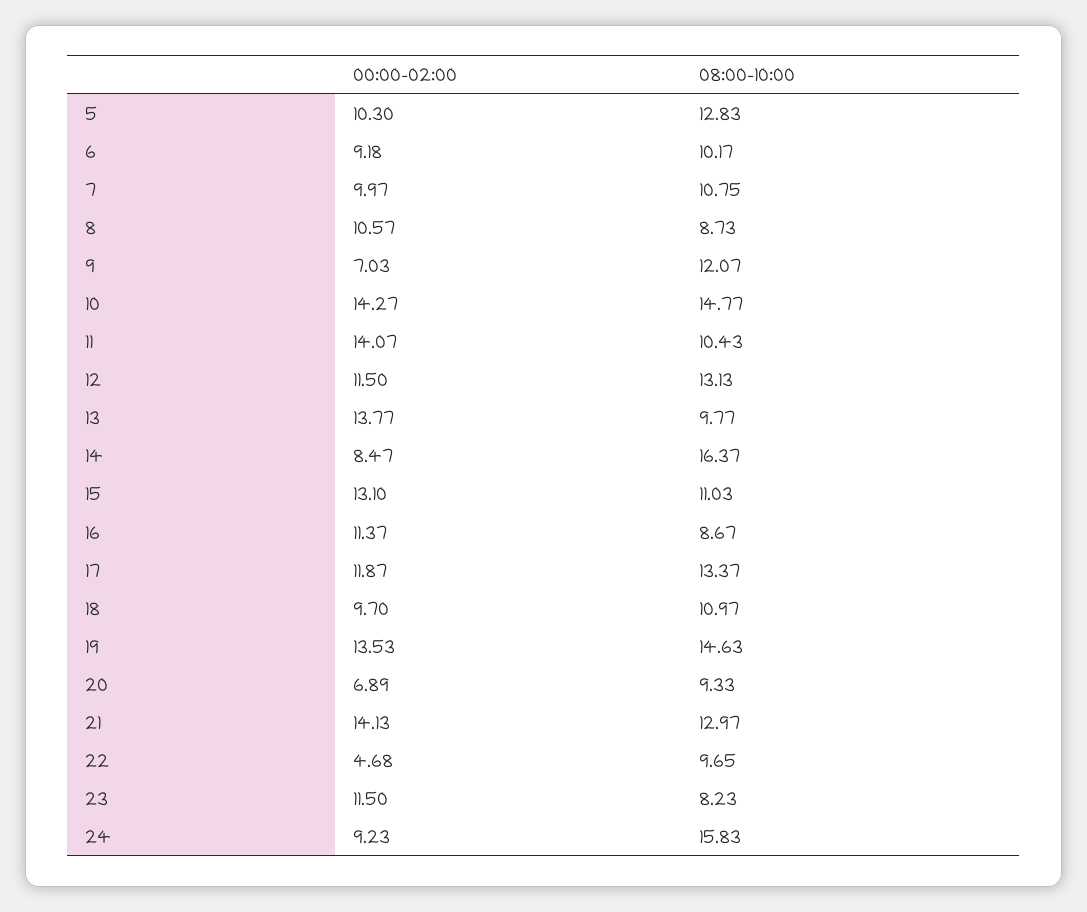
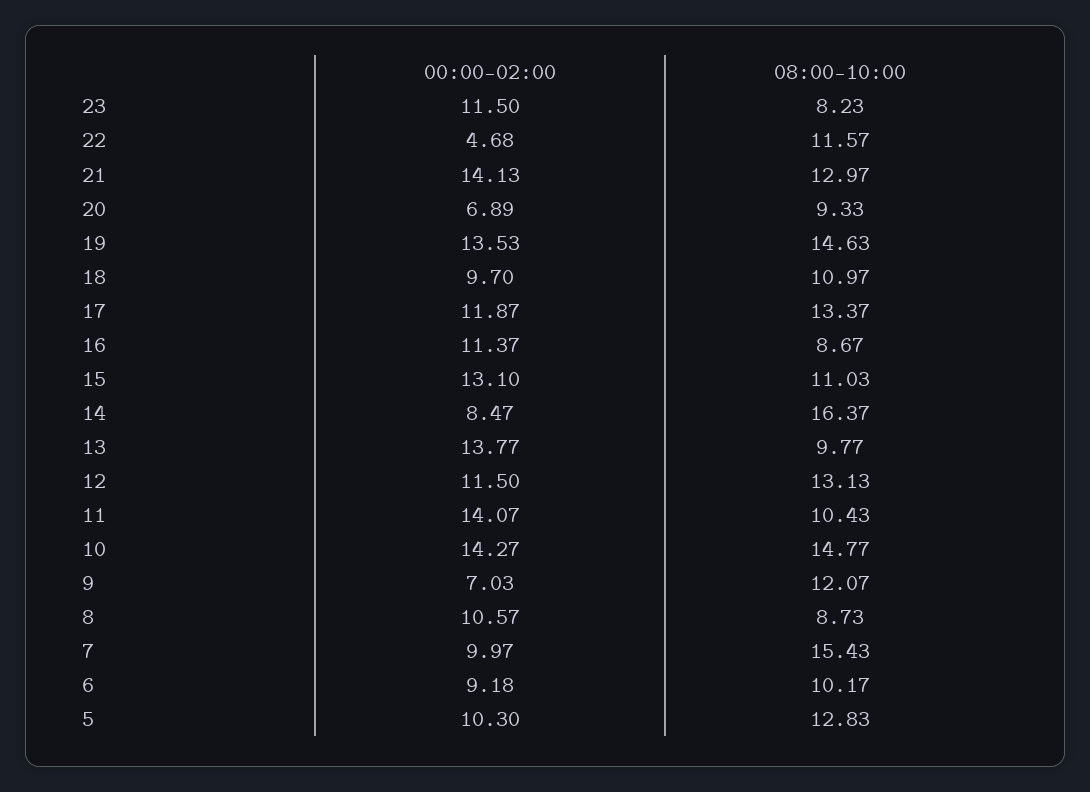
08:00-10:00, 7: 10.75 -> 15.43
08:00-10:00, 22: 9.65 -> 11.57
00:00-02:00, 24: 9.23 -> none
08:00-10:00, 24: 15.83 -> none

